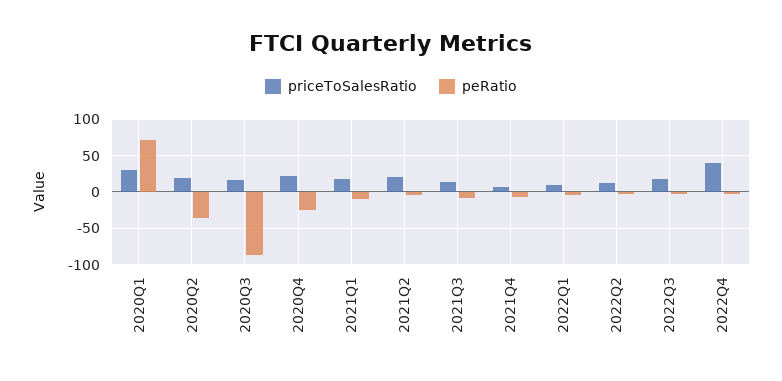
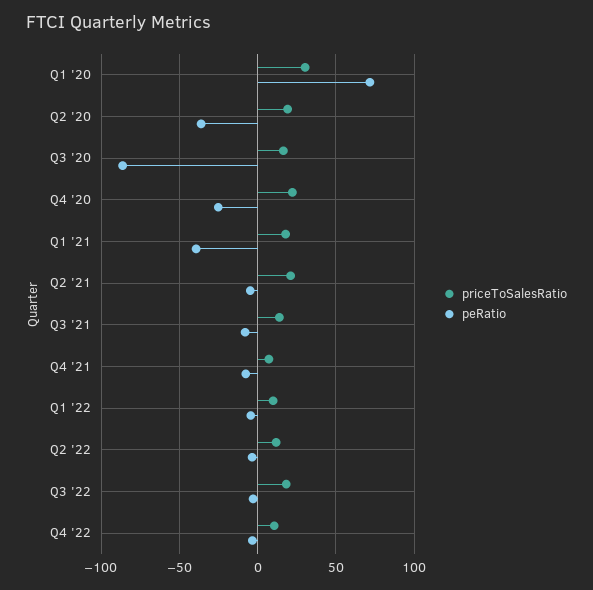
peRatio, 2021Q1: -10 -> -40
priceToSalesRatio, 2022Q4: 40 -> 10

